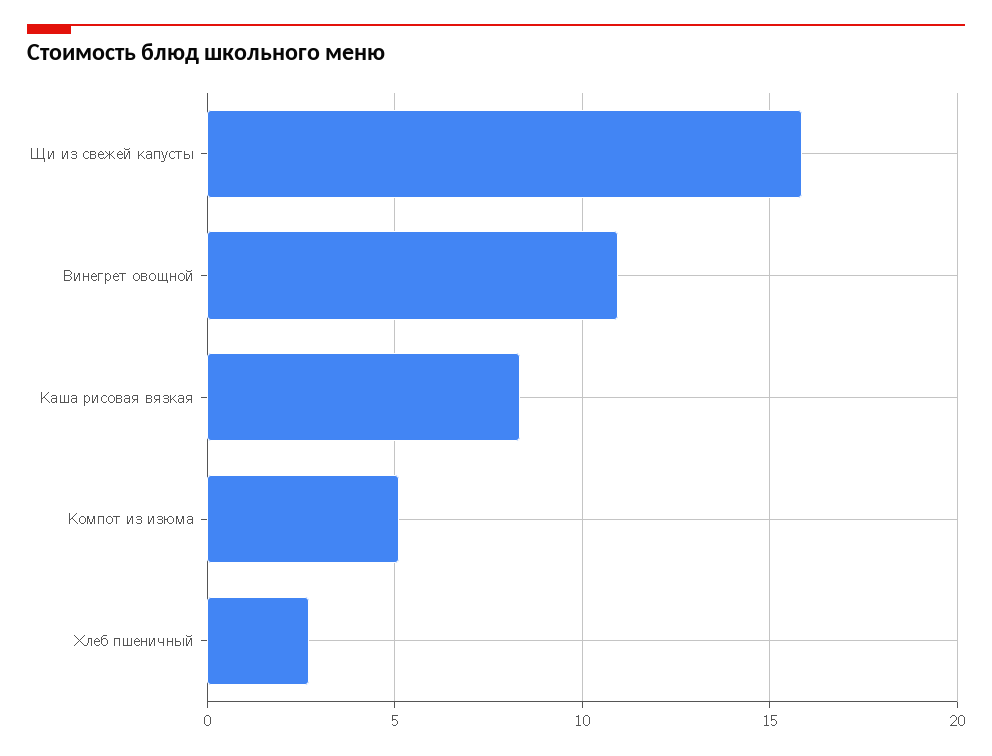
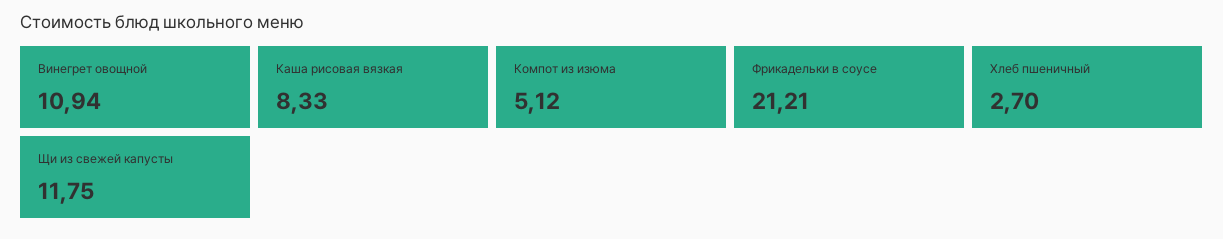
Щи из свежей капусты: 16 -> 11.75
Фрикадельки в соусе: none -> 21.21

